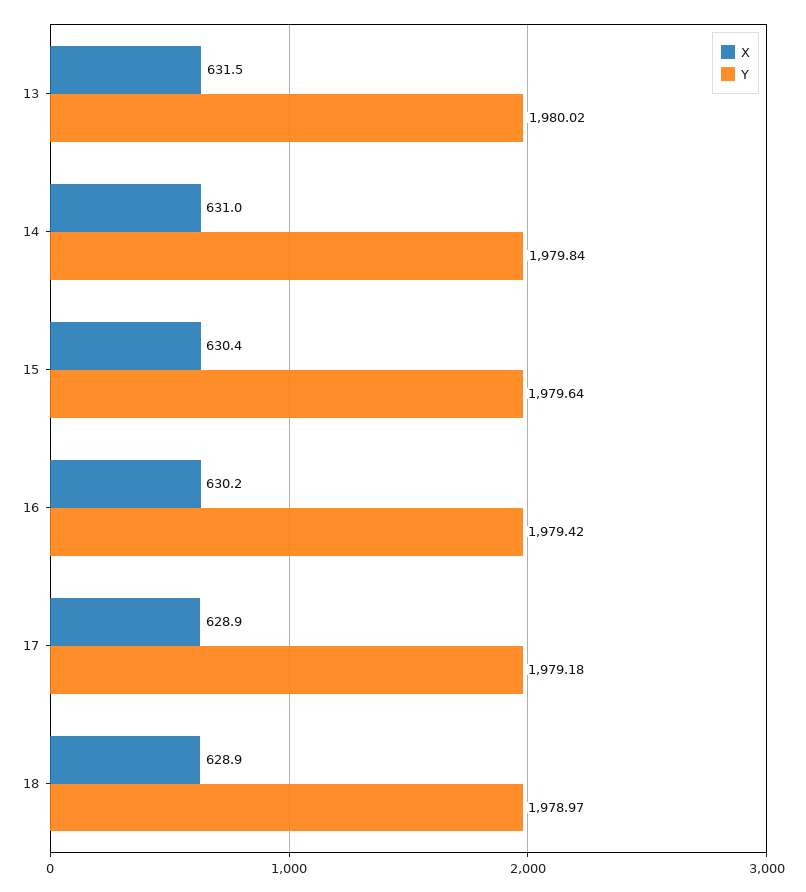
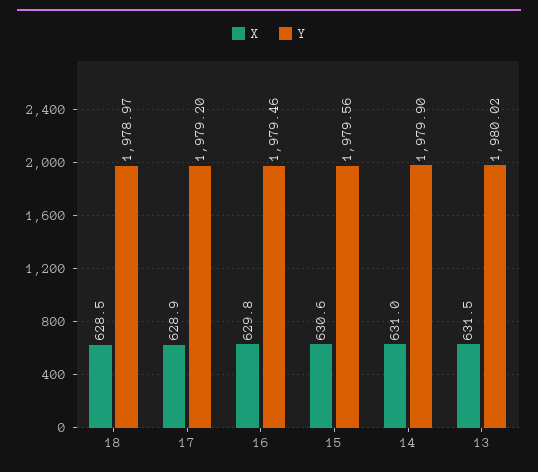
Y, 14: 1979.84 -> 1979.9
X, 15: 630.4 -> 630.6
Y, 15: 1979.64 -> 1979.56
X, 16: 630.2 -> 629.8
Y, 16: 1979.42 -> 1979.46
Y, 17: 1979.18 -> 1979.2
X, 18: 628.9 -> 628.5

